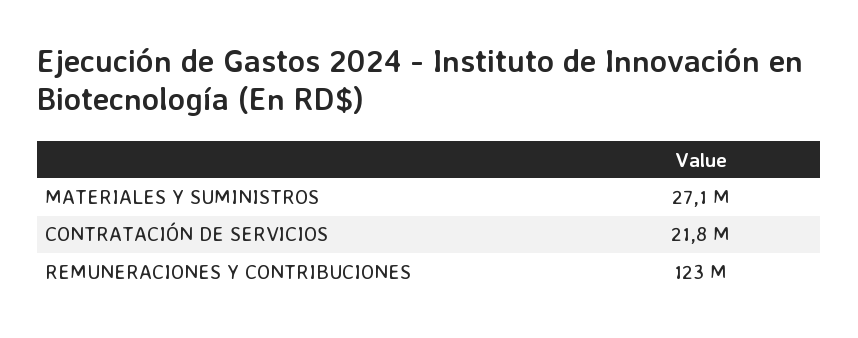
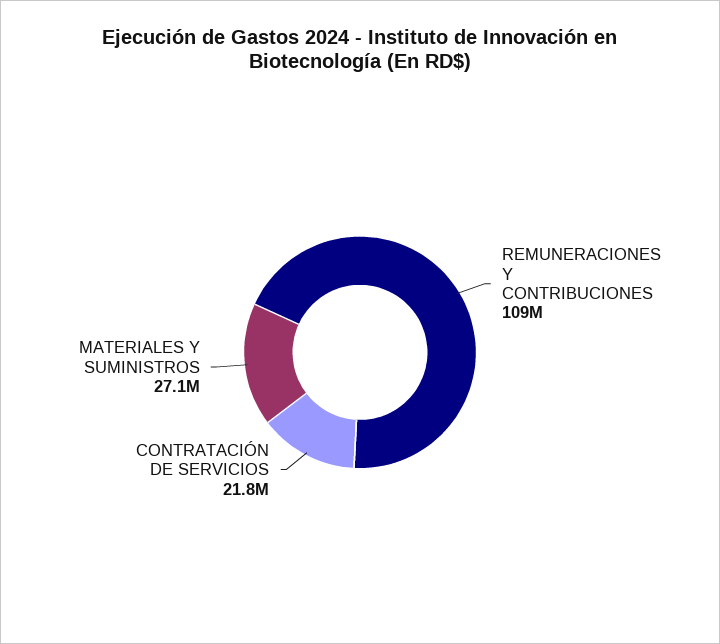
REMUNERACIONES Y CONTRIBUCIONES: 123000000 -> 109000000

